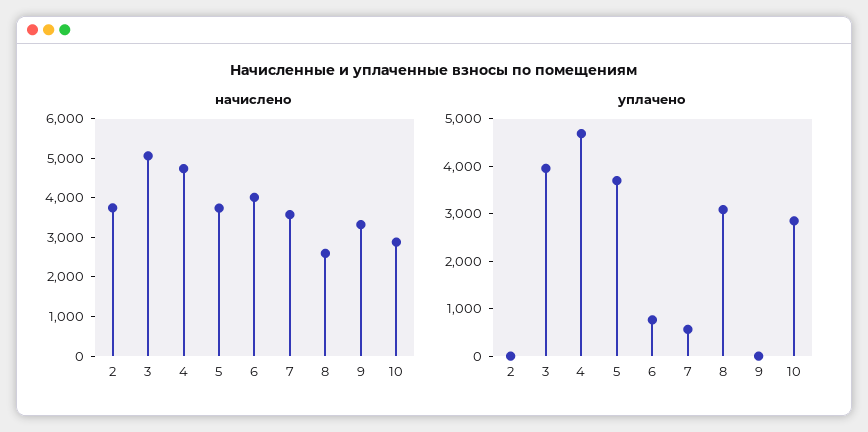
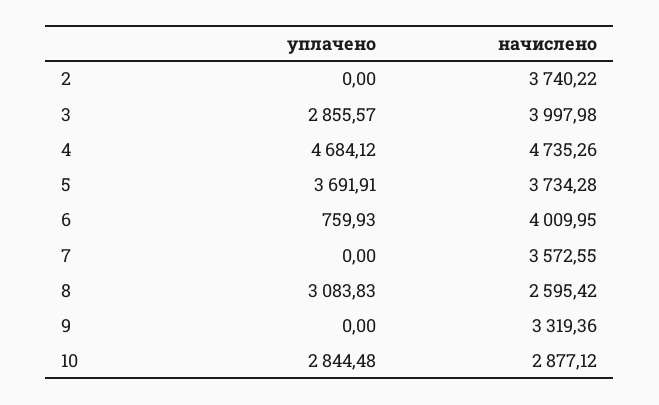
начислено, 3: 5000 -> 3997.98
уплачено, 3: 4000 -> 2855.57
уплачено, 7: 600 -> 0

